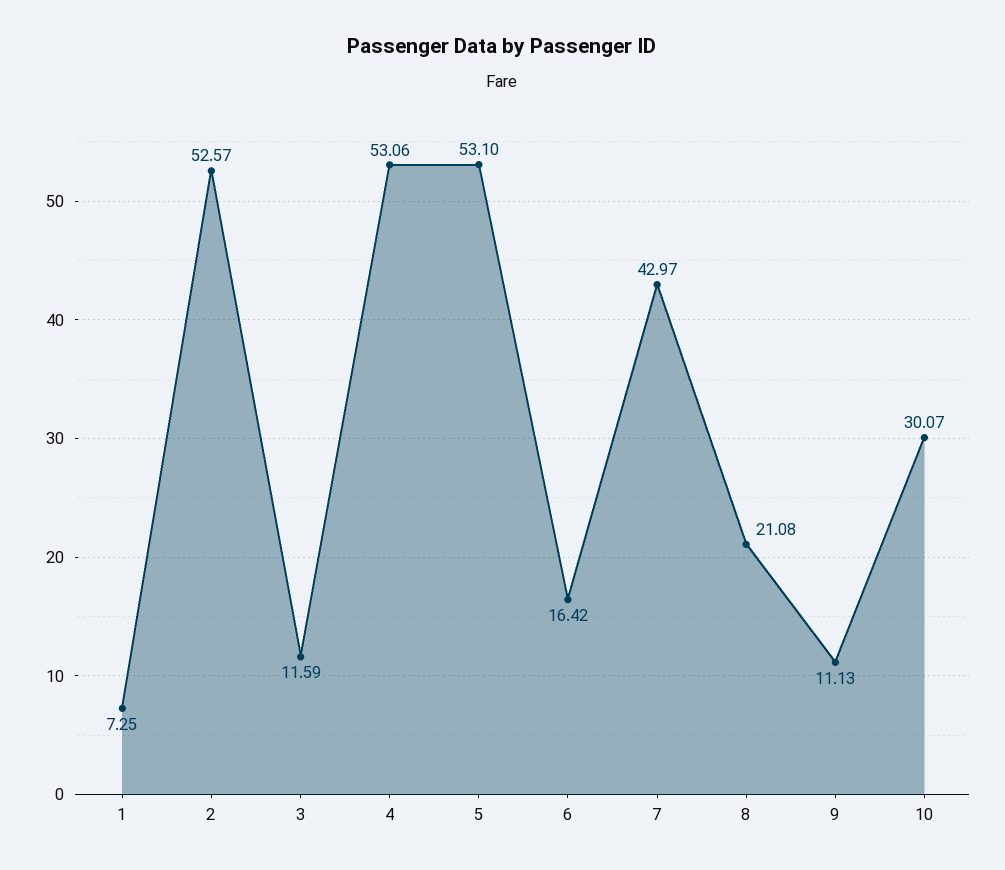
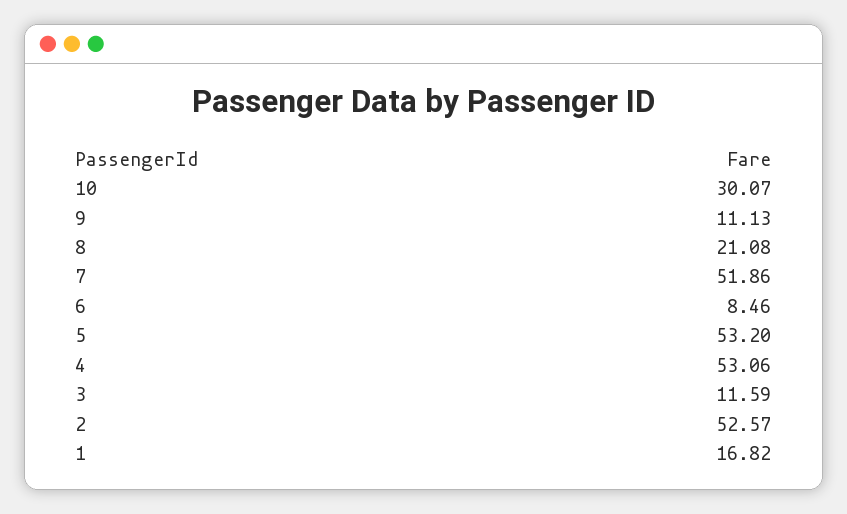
1: 7.25 -> 16.82
5: 53.1 -> 53.2
6: 16.42 -> 8.46
7: 42.97 -> 51.86

